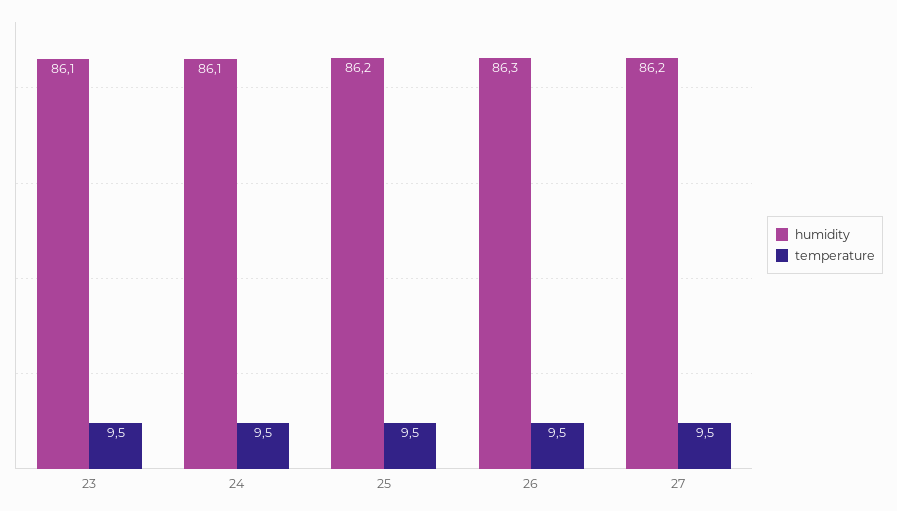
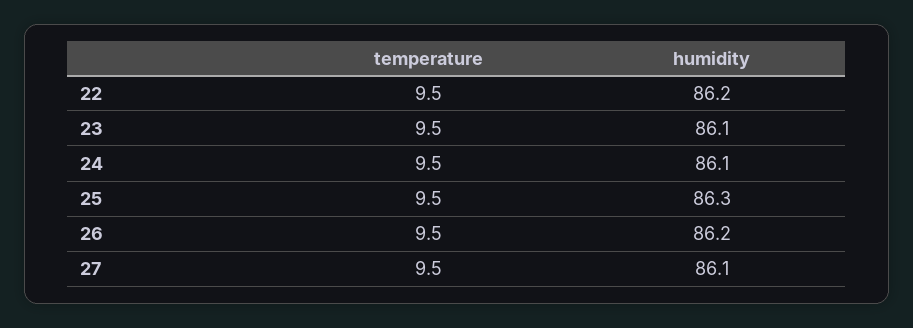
humidity, 25: 86.2 -> 86.3
humidity, 26: 86.3 -> 86.2
humidity, 27: 86.2 -> 86.1
temperature, 22: none -> 9.5
humidity, 22: none -> 86.2

